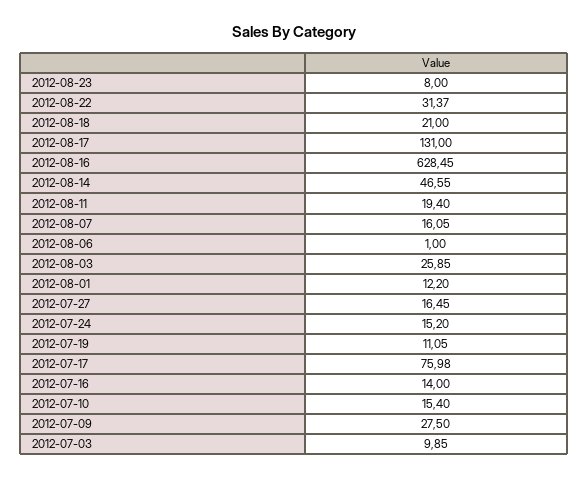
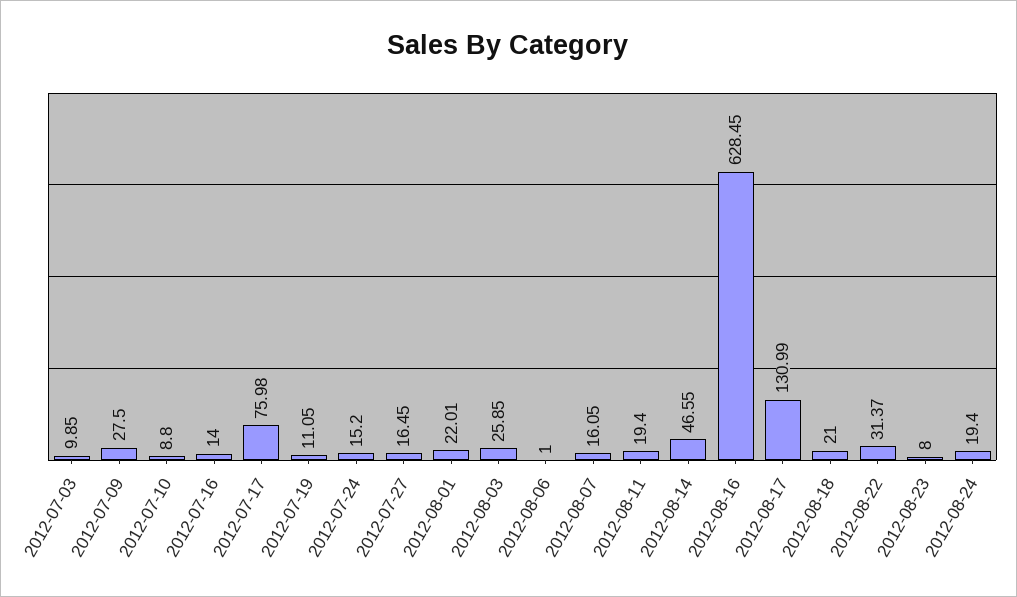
2012-08-17: 131 -> 130.99
2012-08-01: 12.2 -> 22.01
2012-07-10: 15.4 -> 8.8
2012-08-24: none -> 19.4

